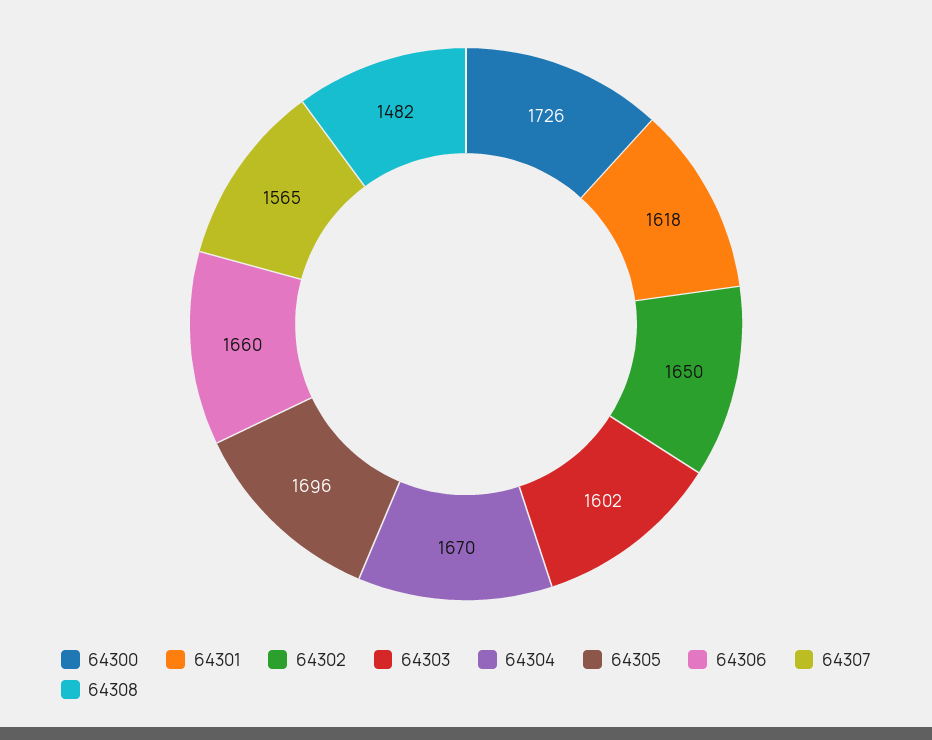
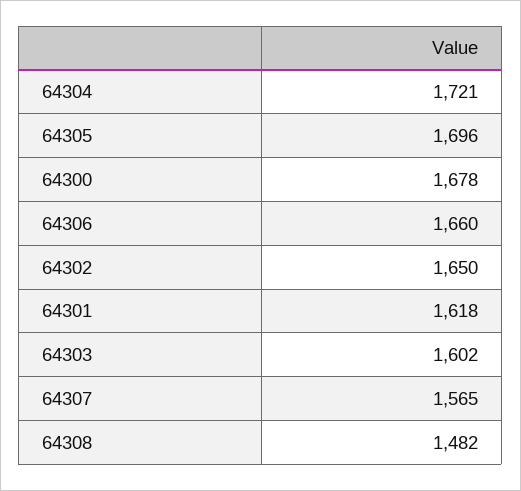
64300: 1726 -> 1678
64304: 1670 -> 1721

